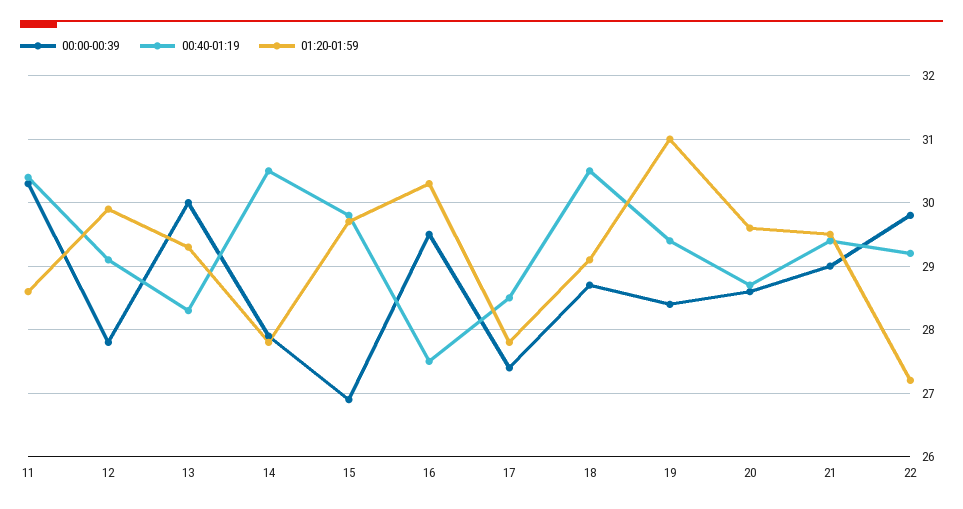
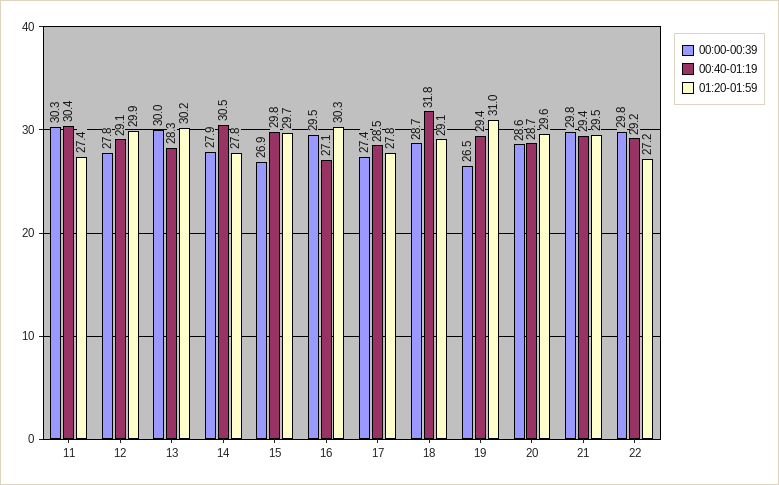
01:20-01:59, 11: 28.6 -> 27.4
01:20-01:59, 13: 29.3 -> 30.2
00:40-01:19, 16: 27.5 -> 27.1
00:40-01:19, 18: 30.5 -> 31.8
00:00-00:39, 19: 28.4 -> 26.5
00:00-00:39, 21: 29 -> 29.8

